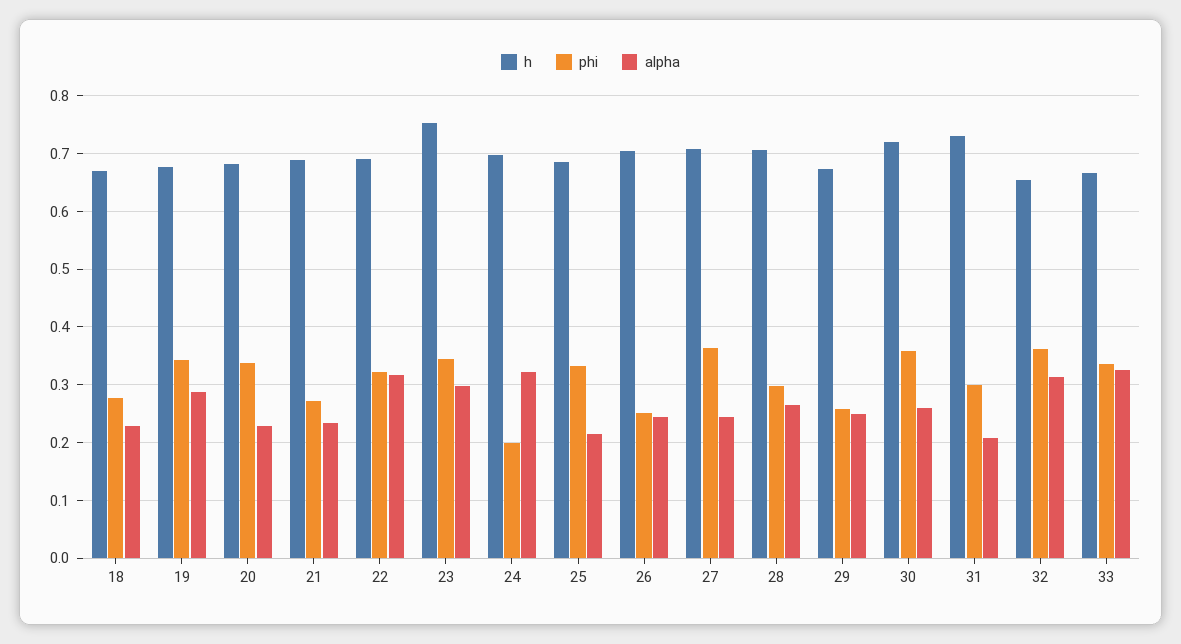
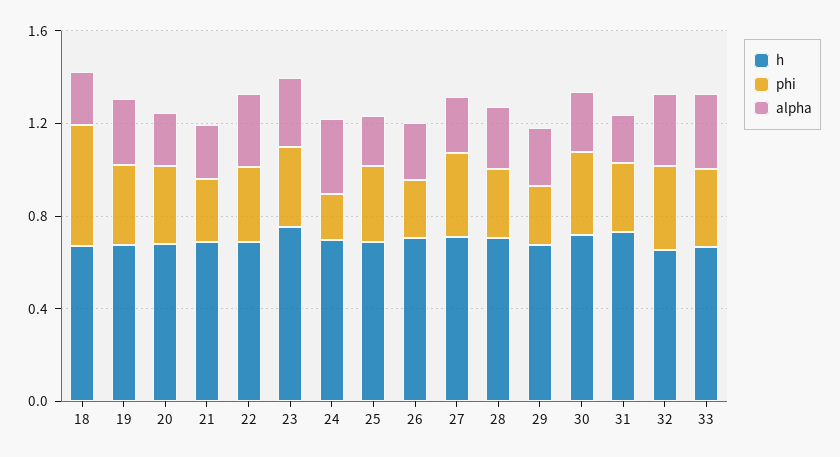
phi, 18: 0.28 -> 0.5

